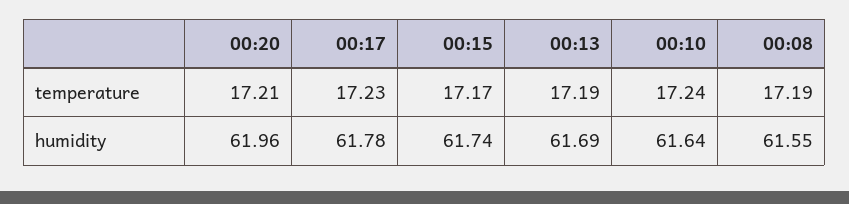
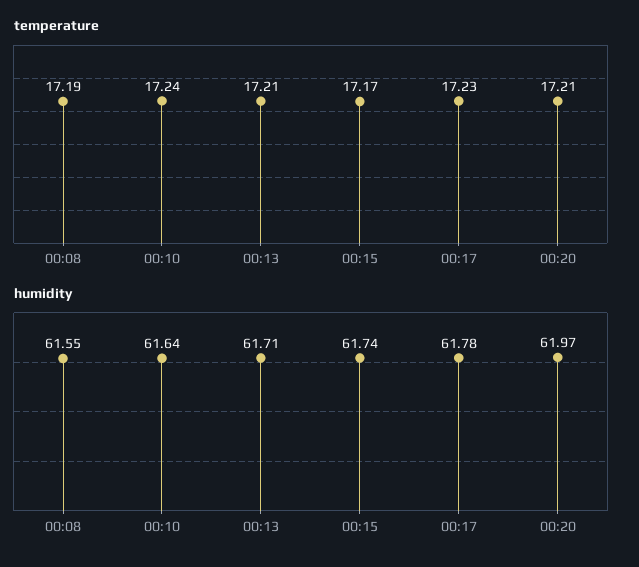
temperature, 00:13: 17.19 -> 17.21
humidity, 00:20: 61.96 -> 61.97
humidity, 00:13: 61.69 -> 61.71

